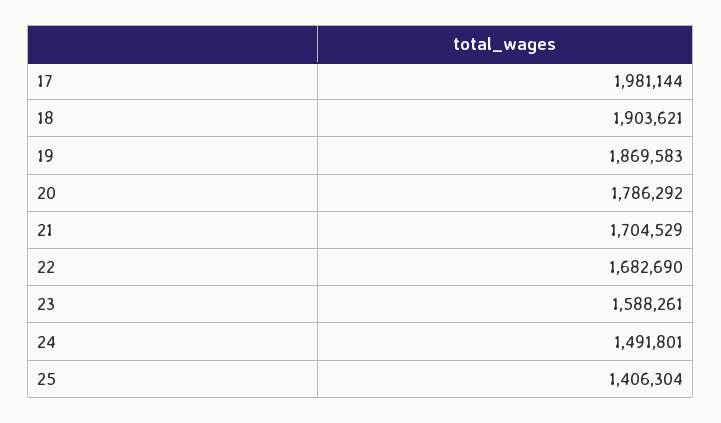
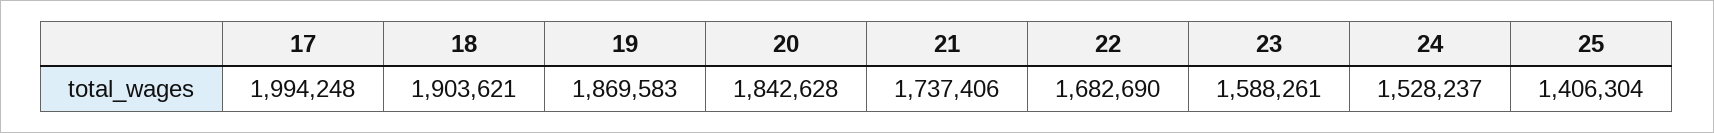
17: 1981144 -> 1994248
20: 1786292 -> 1842628
21: 1704529 -> 1737406
24: 1491801 -> 1528237

